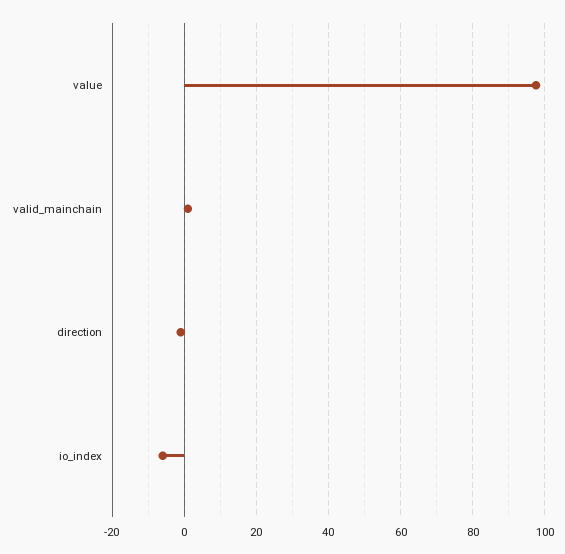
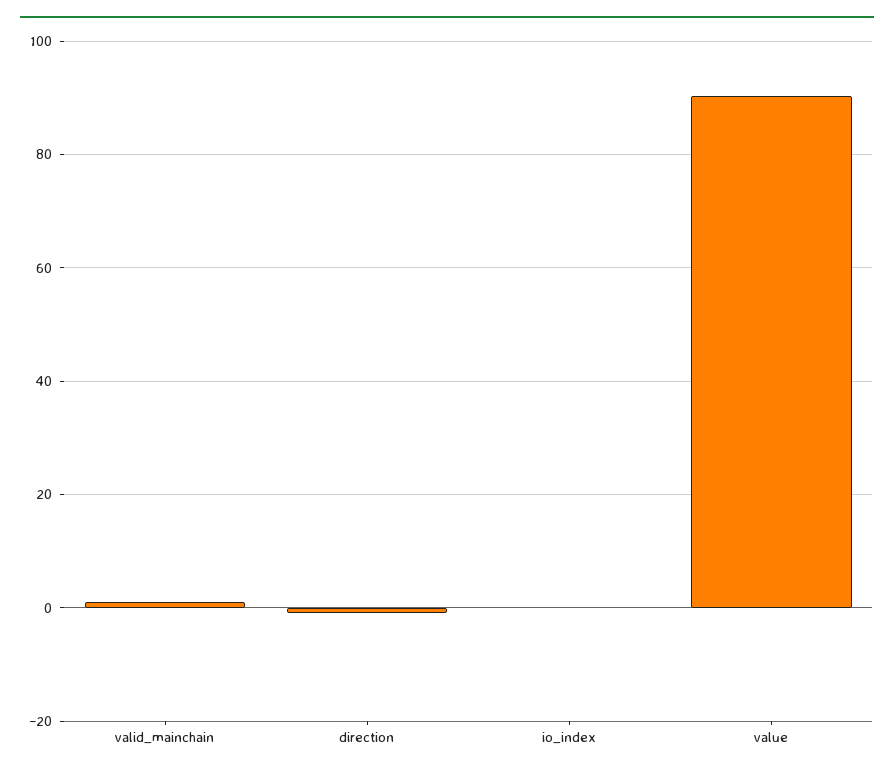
value: 98 -> 90
io_index: -6 -> 0

